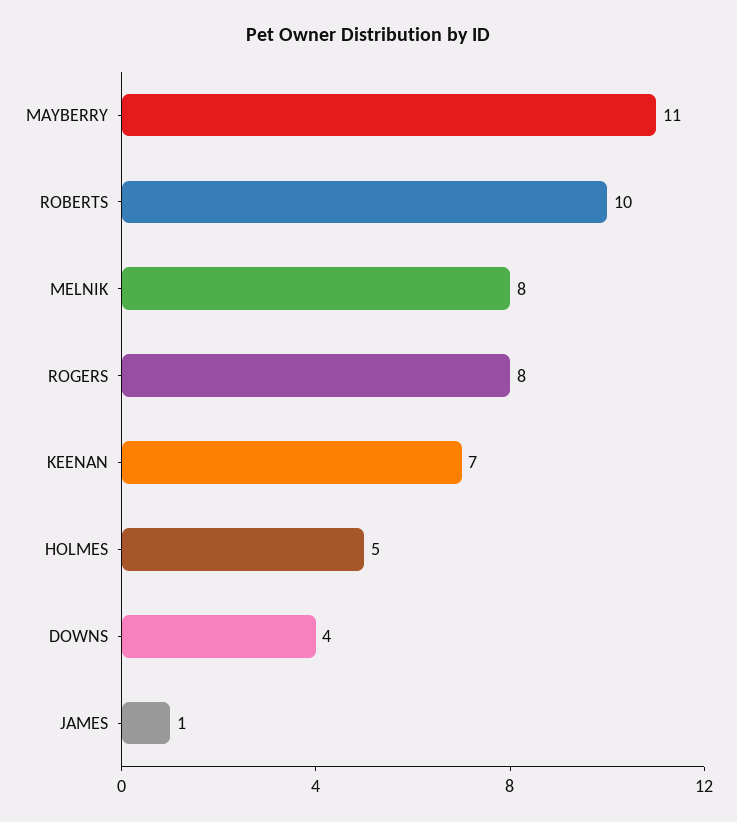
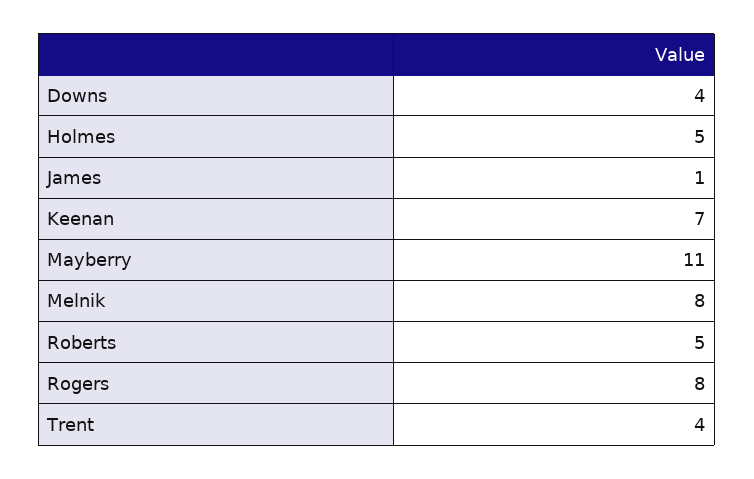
ROBERTS: 10 -> 5
Trent: none -> 4

